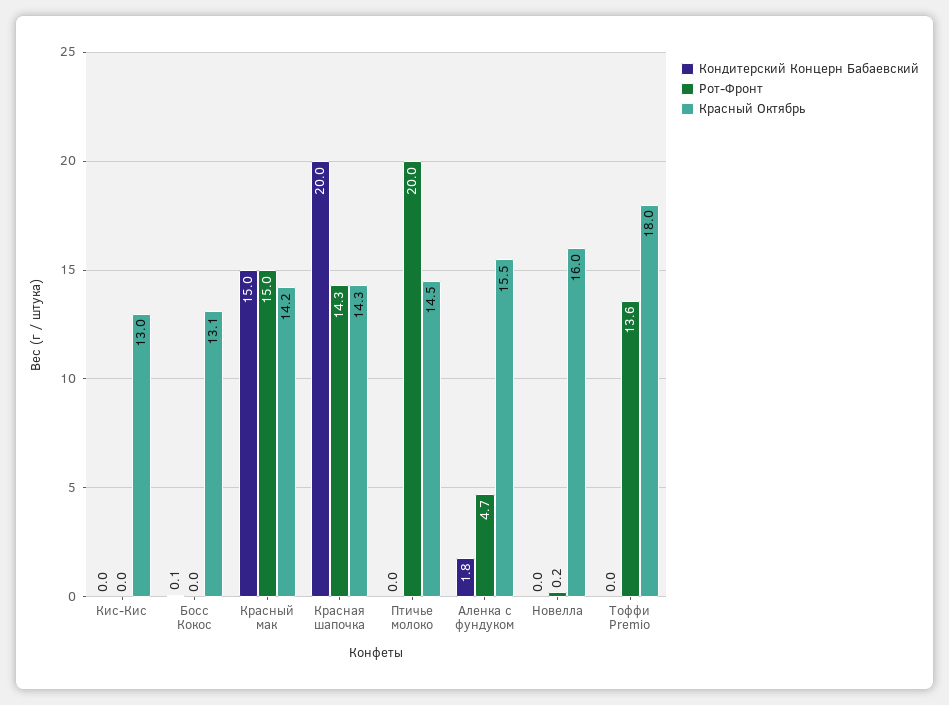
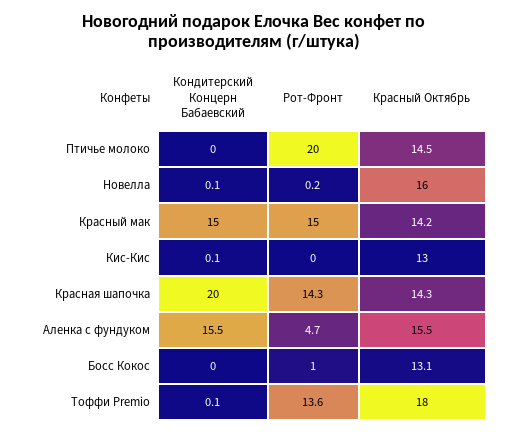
Кондитерский Концерн Бабаевский, Кис-Кис: 0 -> 0.1
Кондитерский Концерн Бабаевский, Босс Кокос: 0.1 -> 0
Рот-Фронт, Босс Кокос: 0 -> 1
Кондитерский Концерн Бабаевский, Аленка с фундуком: 1.8 -> 15.5
Кондитерский Концерн Бабаевский, Новелла: 0 -> 0.1
Кондитерский Концерн Бабаевский, Тоффи Premio: 0 -> 0.1

